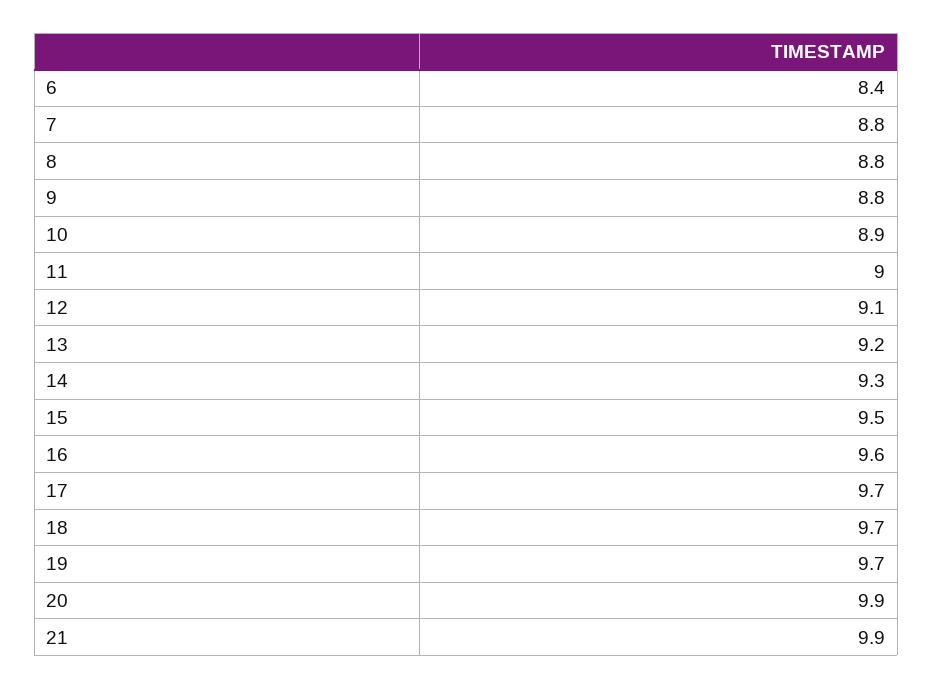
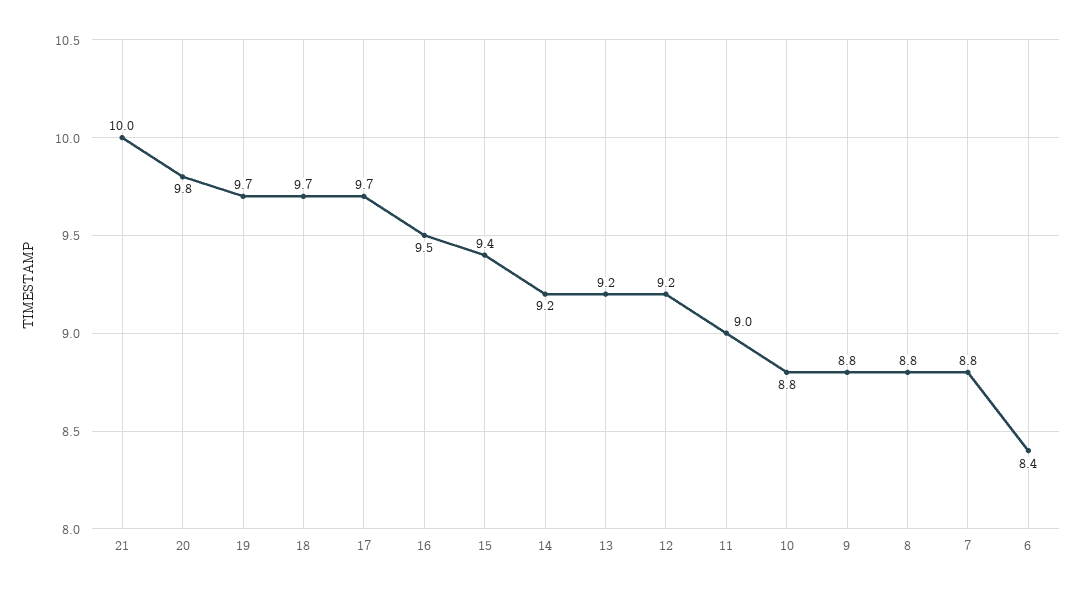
10: 8.9 -> 8.8
12: 9.1 -> 9.2
14: 9.3 -> 9.2
15: 9.5 -> 9.4
16: 9.6 -> 9.5
20: 9.9 -> 9.8
21: 9.9 -> 10

